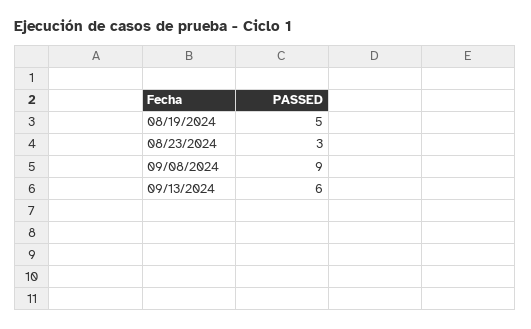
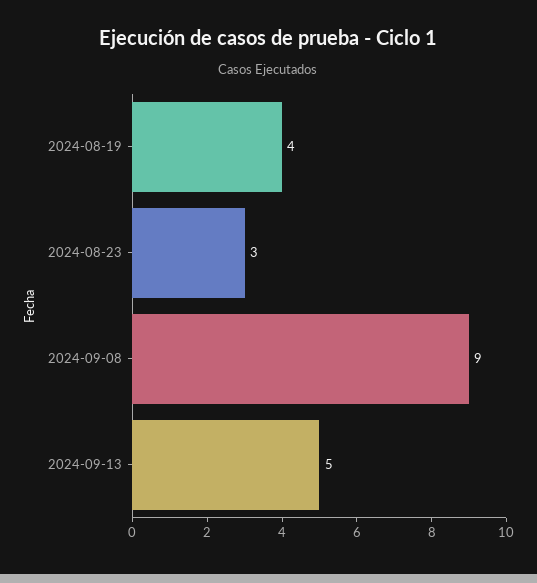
08/19/2024: 5 -> 4
09/13/2024: 6 -> 5

